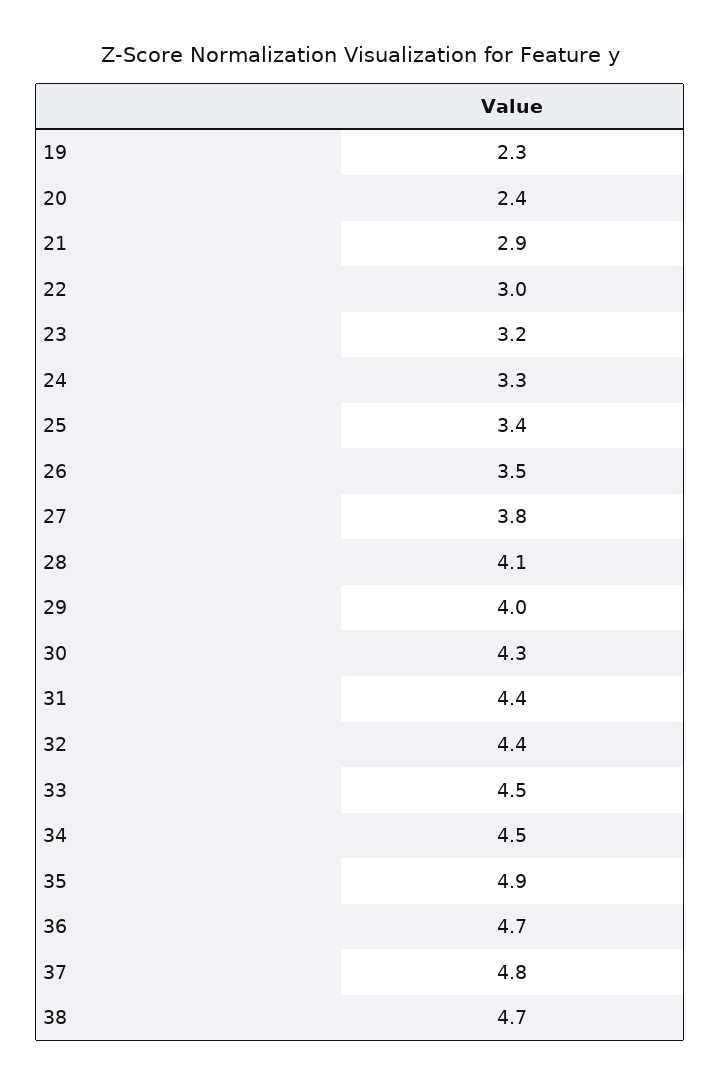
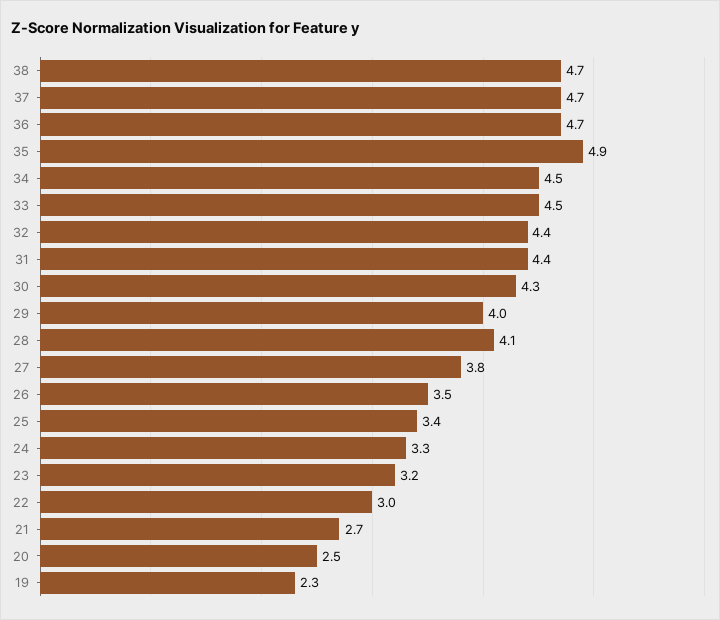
20: 2.4 -> 2.5
21: 2.9 -> 2.7
37: 4.8 -> 4.7

